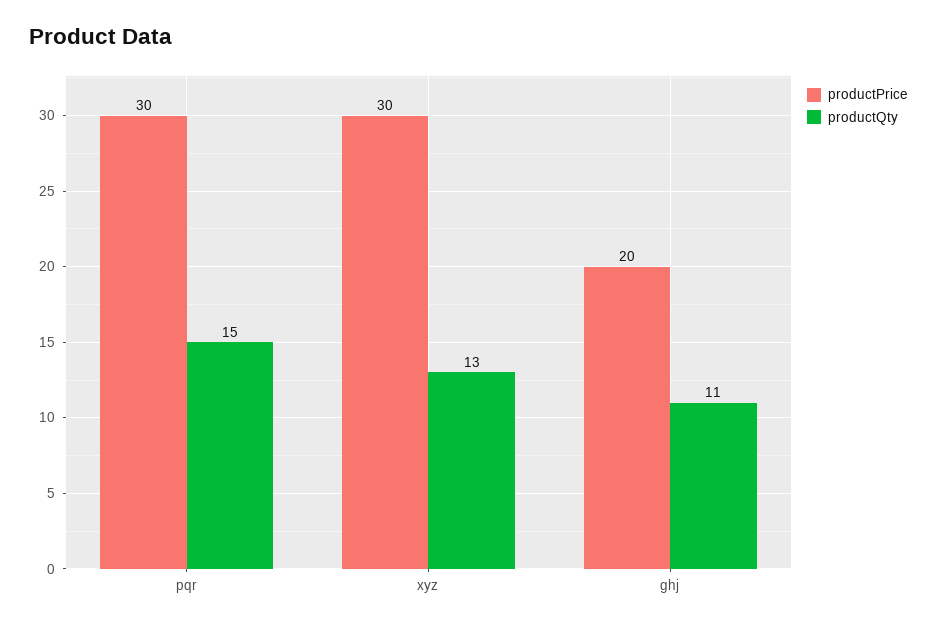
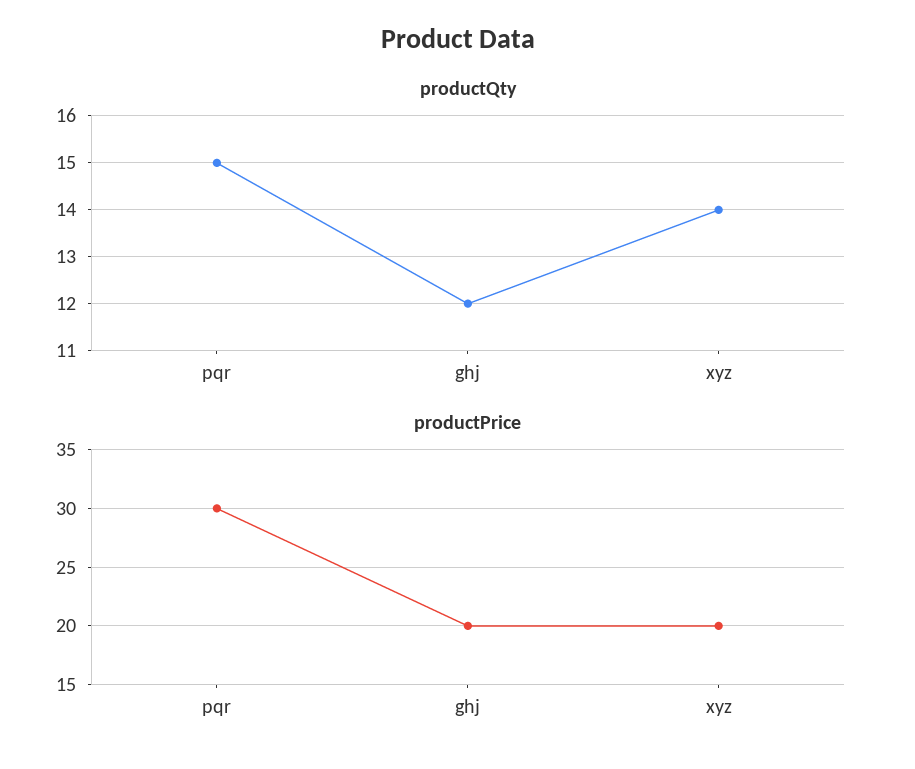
productPrice, xyz: 30 -> 20
productQty, xyz: 13 -> 14
productQty, ghj: 11 -> 12

